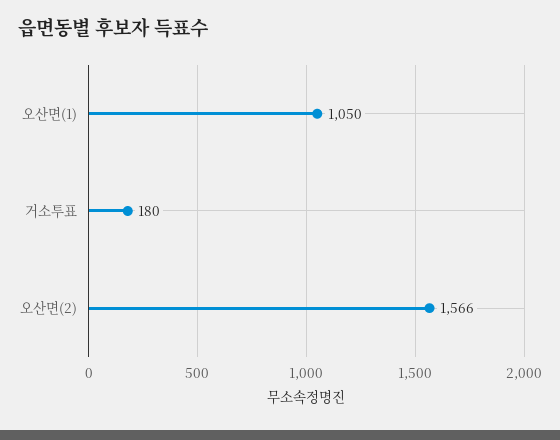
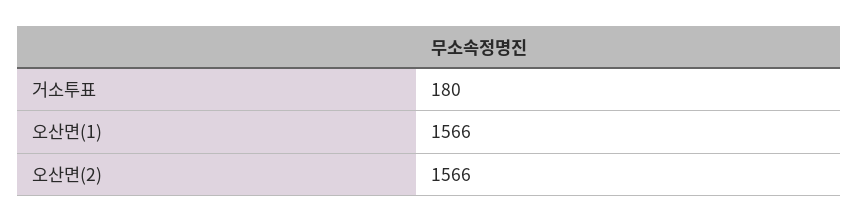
오산면(1): 1050 -> 1566

